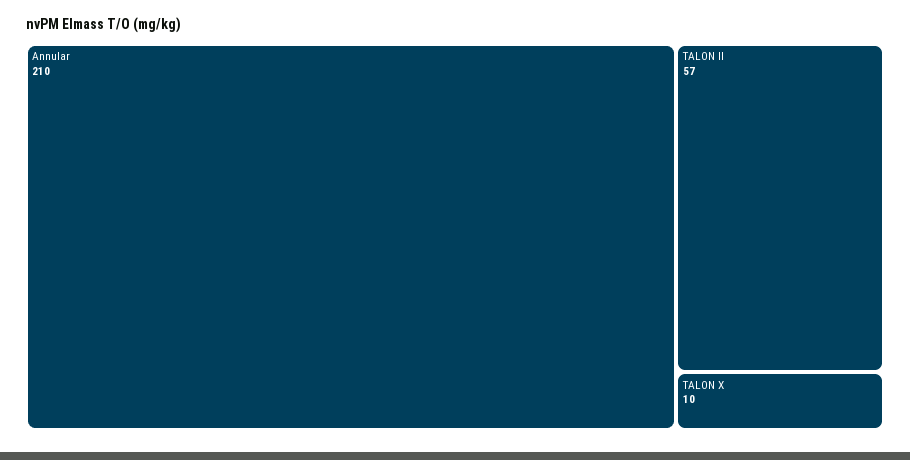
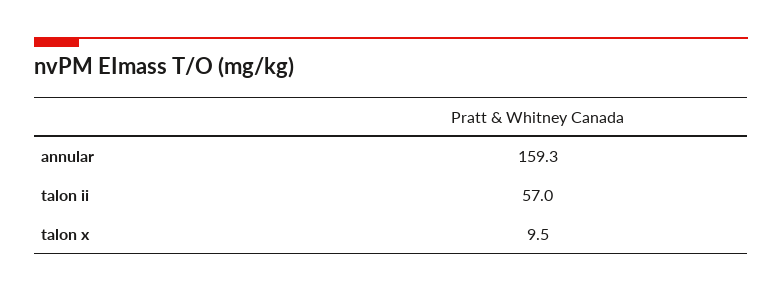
Annular: 210 -> 159.3

